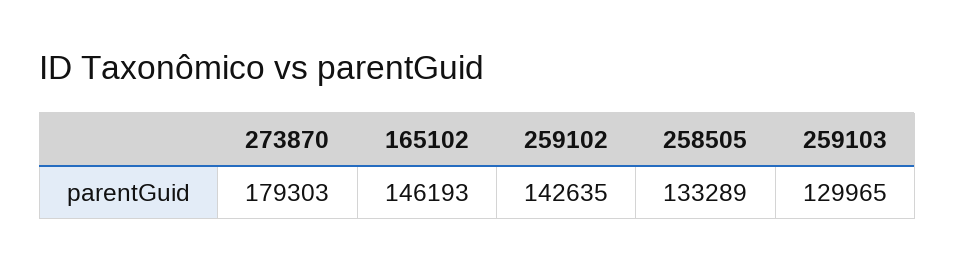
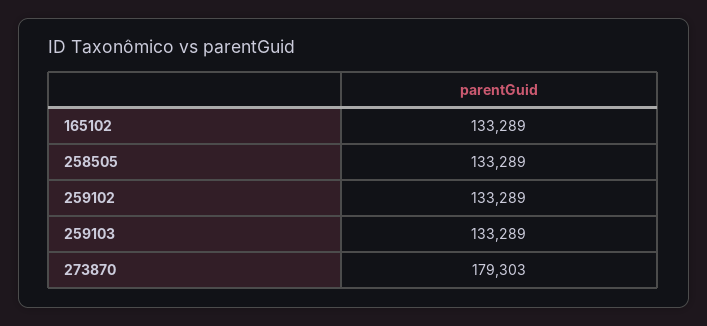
165102: 146193 -> 133289
259102: 142635 -> 133289
259103: 129965 -> 133289

